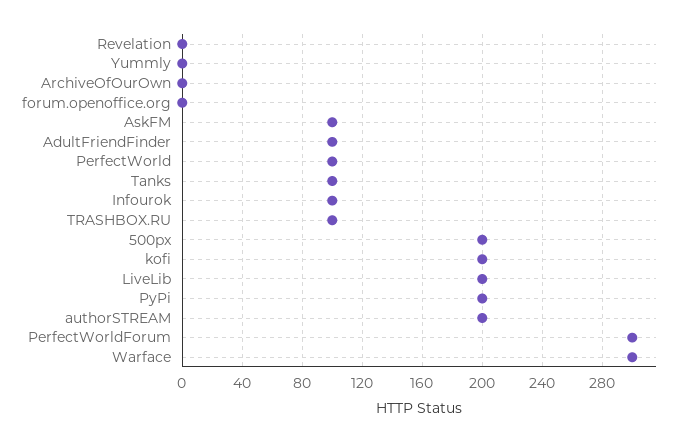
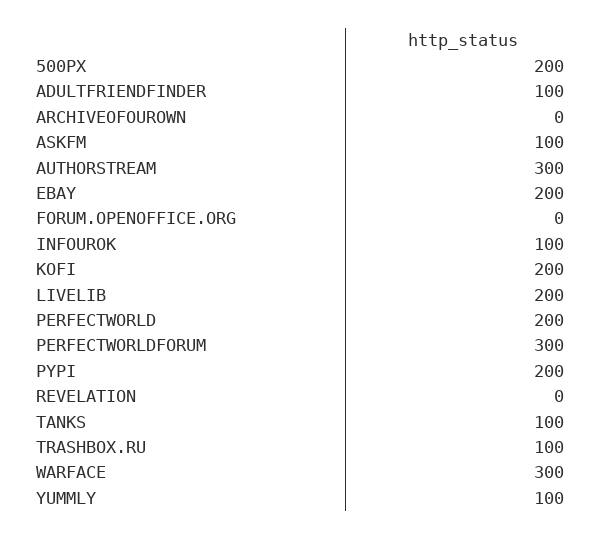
Yummly: 0 -> 100
PerfectWorld: 100 -> 200
authorSTREAM: 200 -> 300
EBAY: none -> 200

